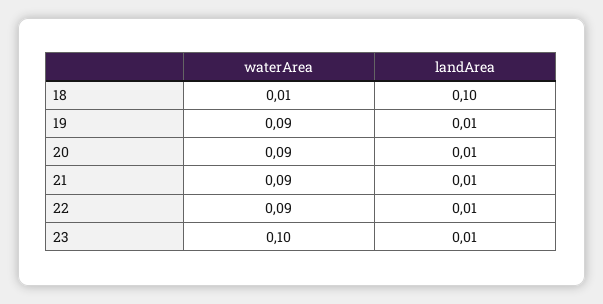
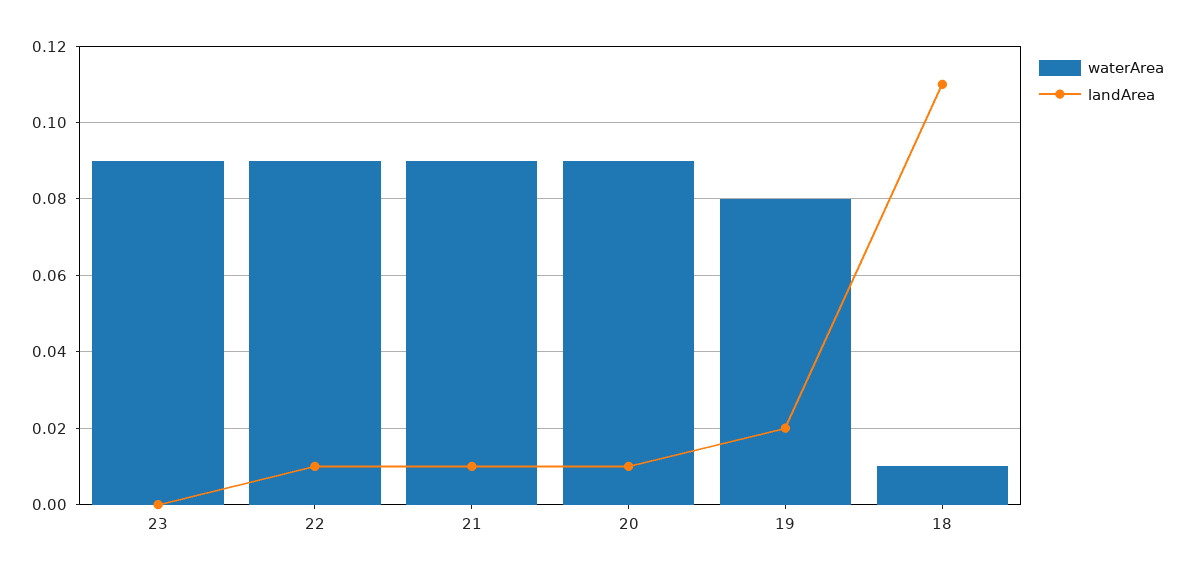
landArea, 18: 0.1 -> 0.11
waterArea, 19: 0.09 -> 0.08
landArea, 19: 0.01 -> 0.02
waterArea, 23: 0.1 -> 0.09
landArea, 23: 0.01 -> 0

